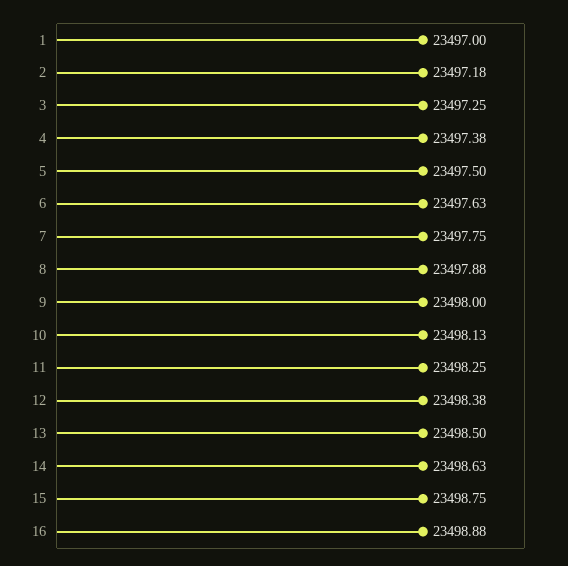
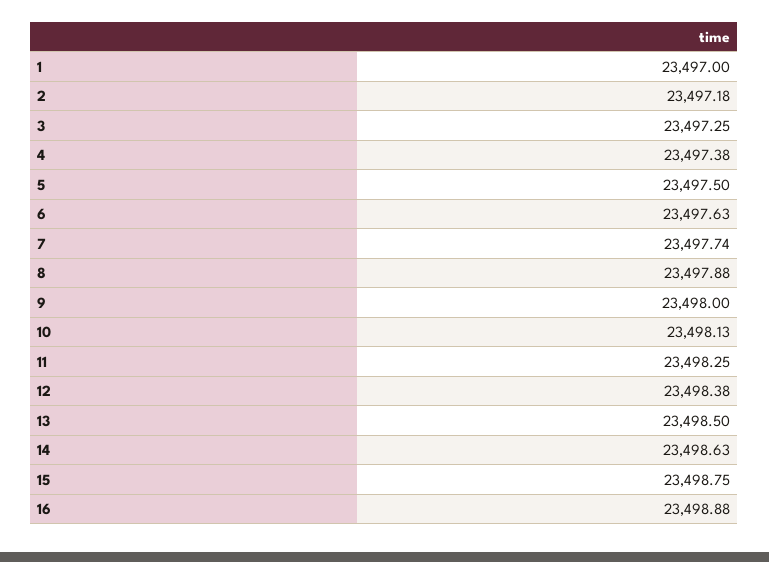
7: 23497.75 -> 23497.74

